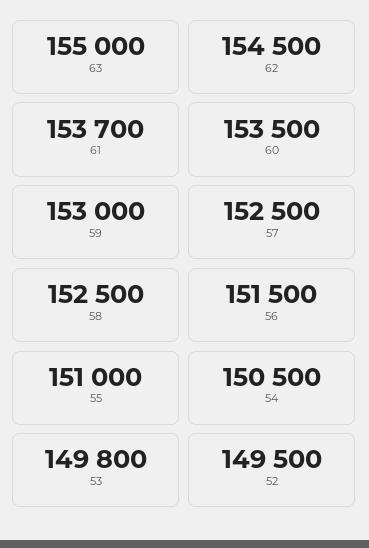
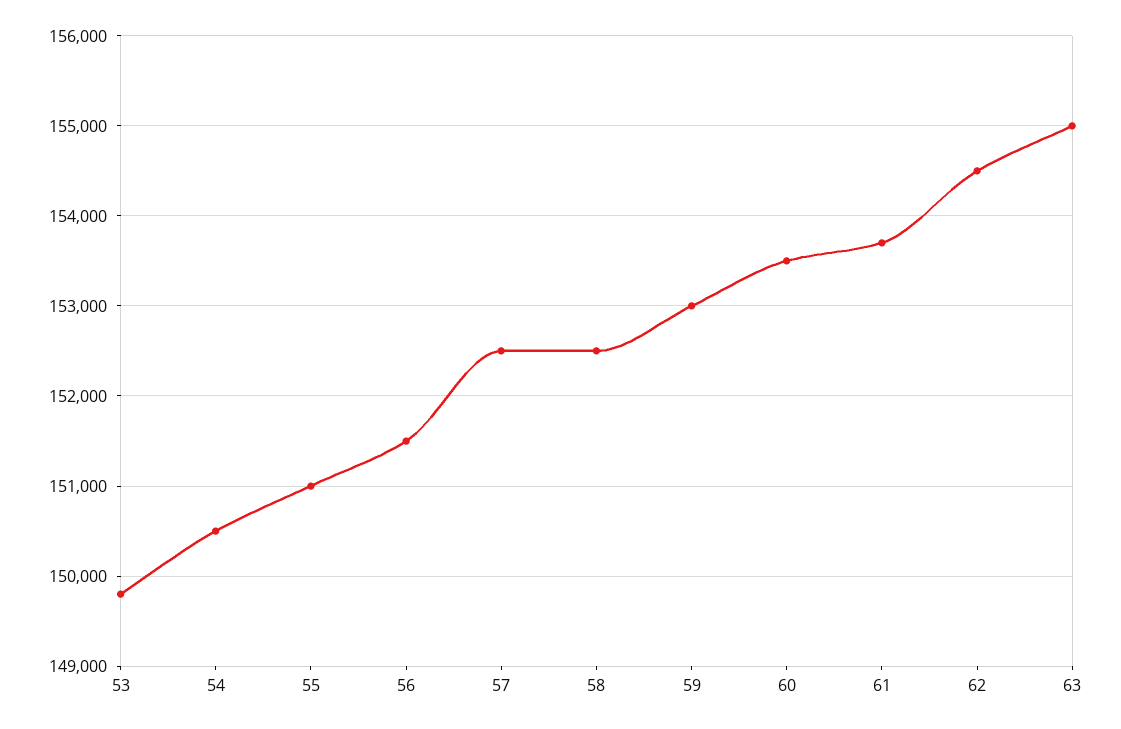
52: 149500 -> none

